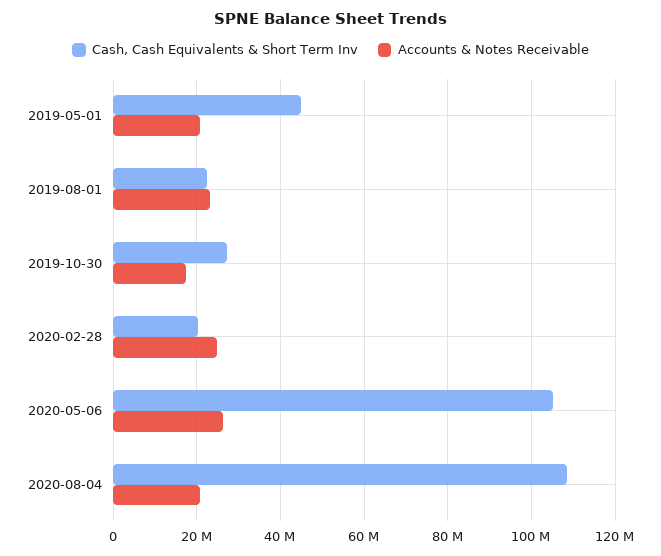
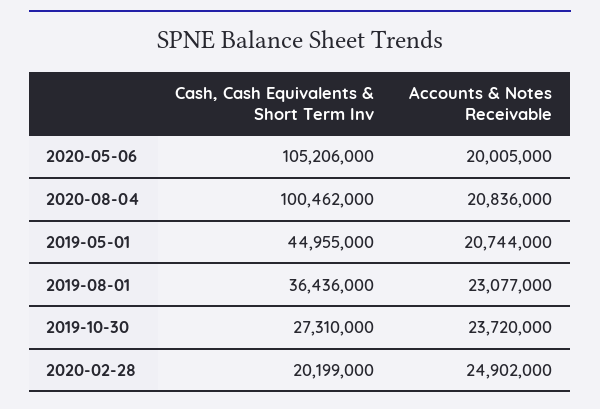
Cash, Cash Equivalents & Short Term Inv, 2019-08-01: 22000000 -> 36436000
Accounts & Notes Receivable, 2019-10-30: 18000000 -> 23720000
Accounts & Notes Receivable, 2020-05-06: 26000000 -> 20005000
Cash, Cash Equivalents & Short Term Inv, 2020-08-04: 108000000 -> 100462000

